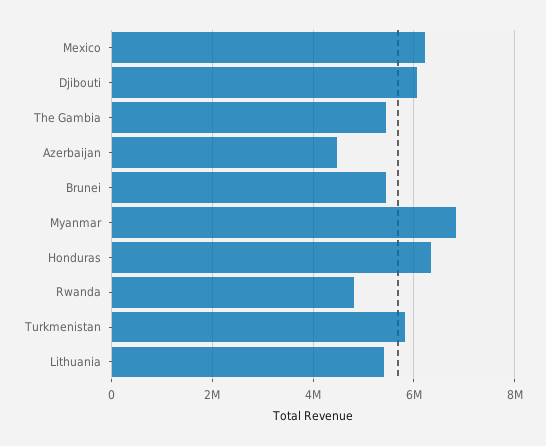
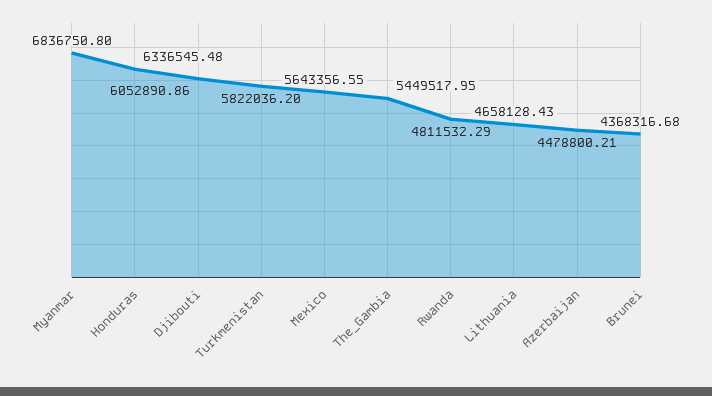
Mexico: 6200000 -> 5643356.55
Brunei: 5400000 -> 4368316.68
Lithuania: 5400000 -> 4658128.43

